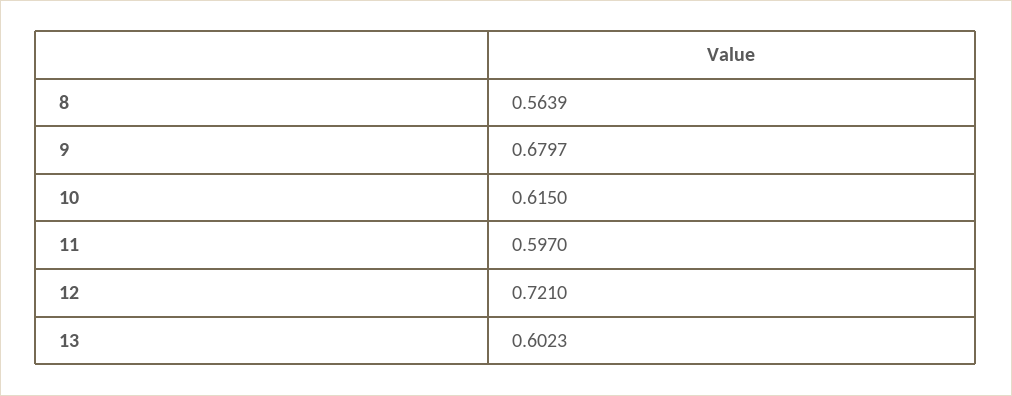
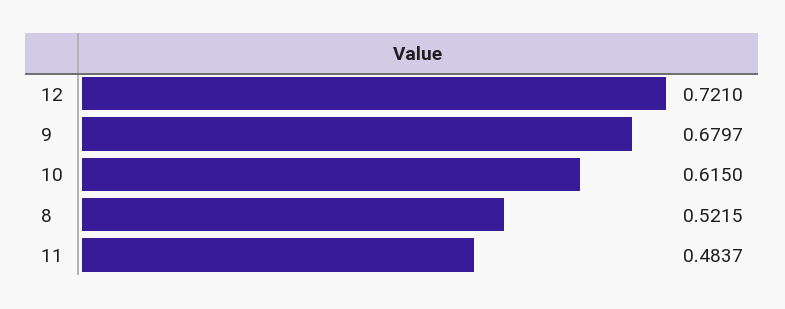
8: 0.5639 -> 0.5215
11: 0.597 -> 0.4837
13: 0.6023 -> none

